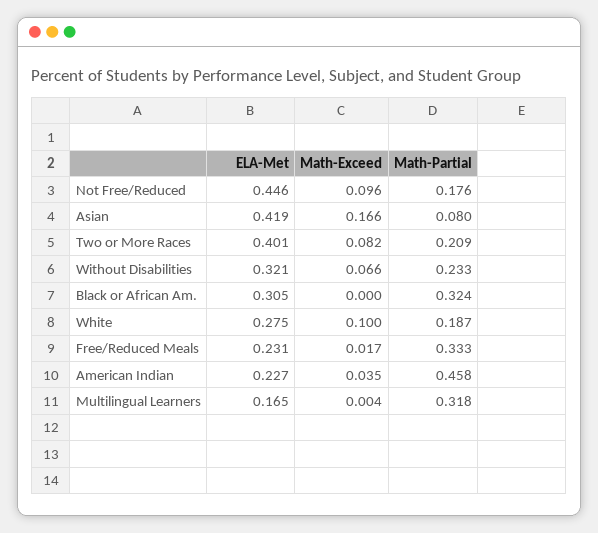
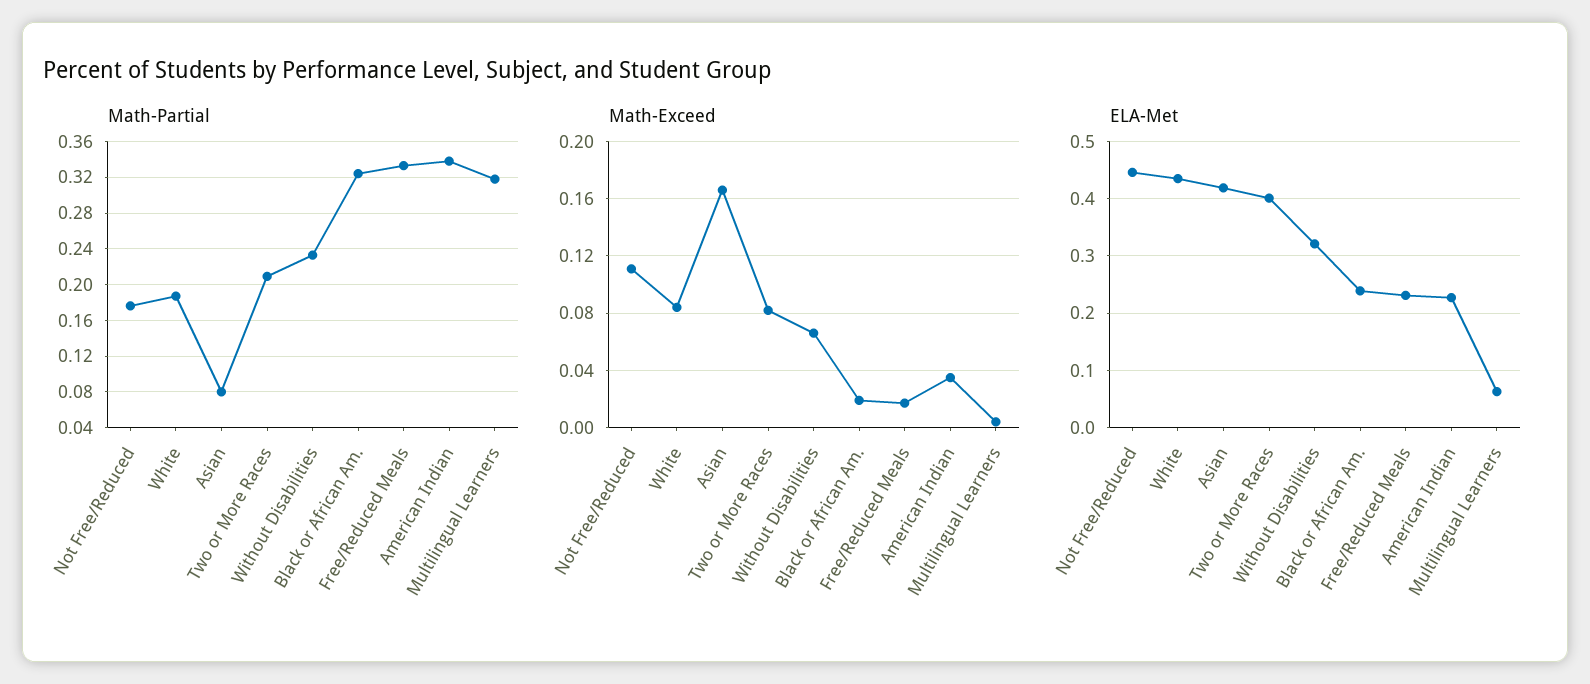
Math-Exceed, Not Free/Reduced: 0.096 -> 0.11
ELA-Met, Black or African Am.: 0.305 -> 0.24
Math-Exceed, Black or African Am.: 0 -> 0.02
ELA-Met, White: 0.275 -> 0.44
Math-Exceed, White: 0.1 -> 0.085
Math-Partial, American Indian: 0.458 -> 0.34
ELA-Met, Multilingual Learners: 0.165 -> 0.06

